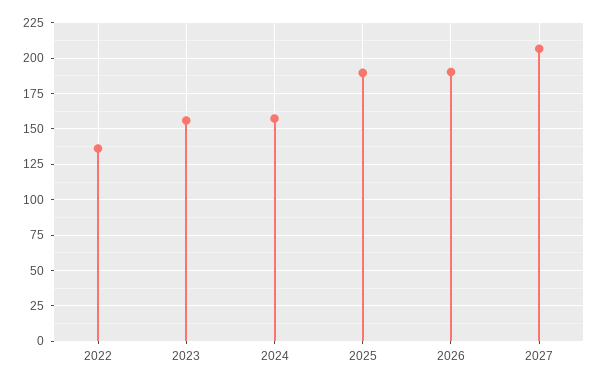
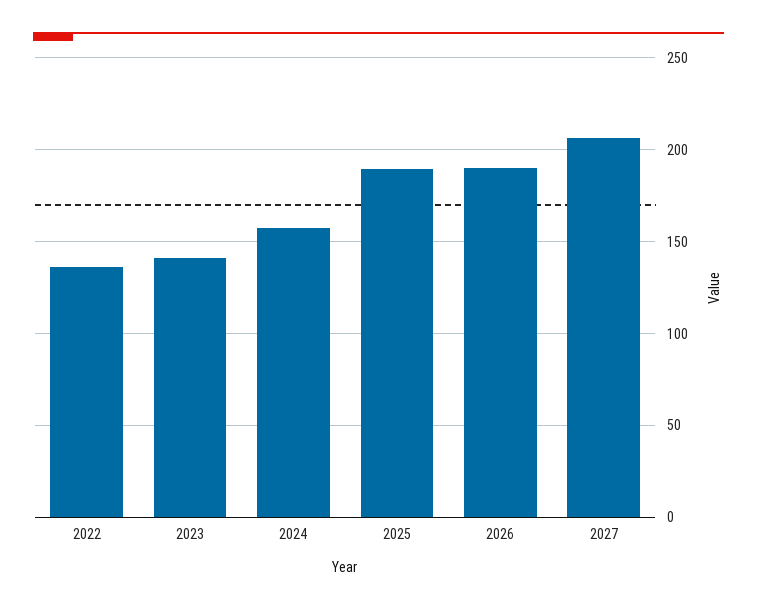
2023: 155 -> 140

